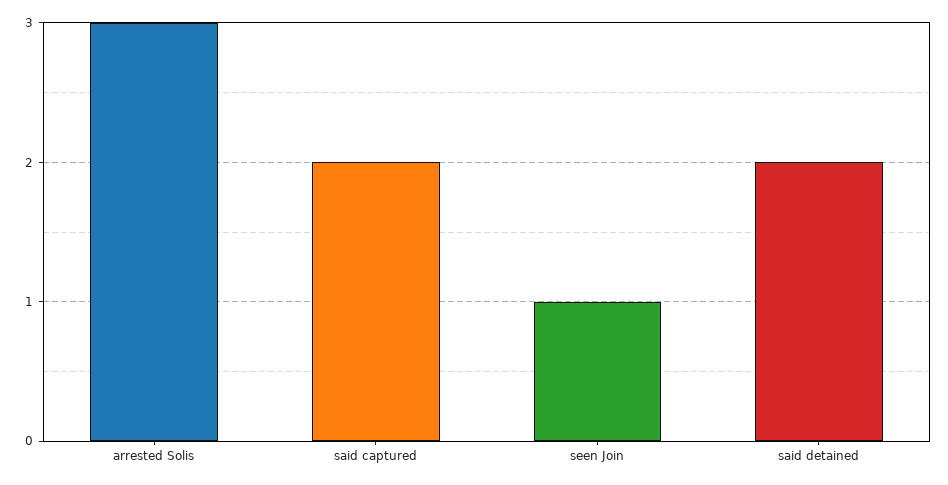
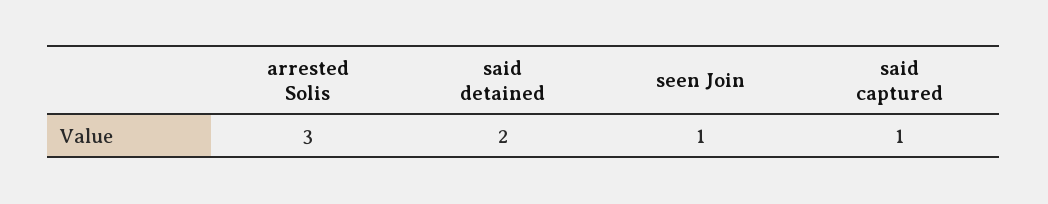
said captured: 2 -> 1

